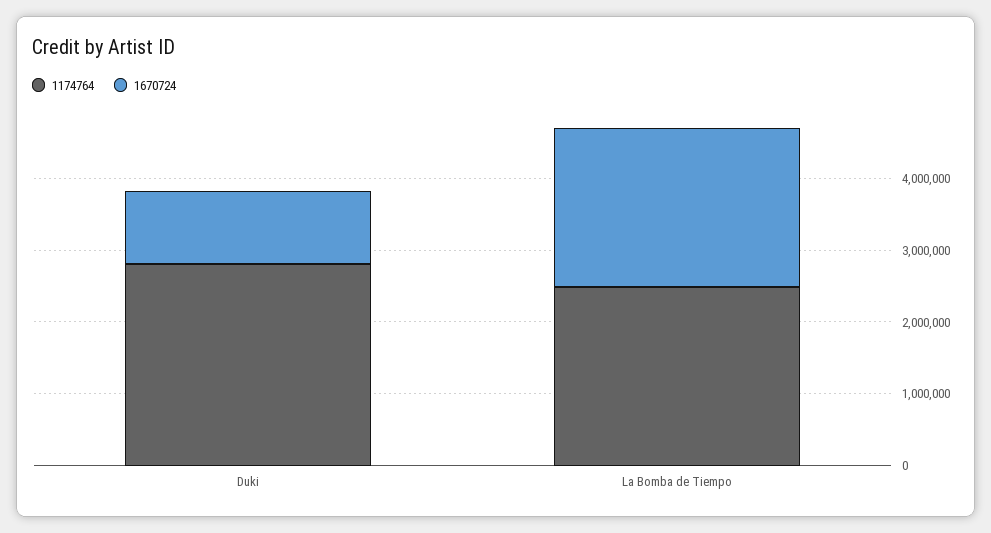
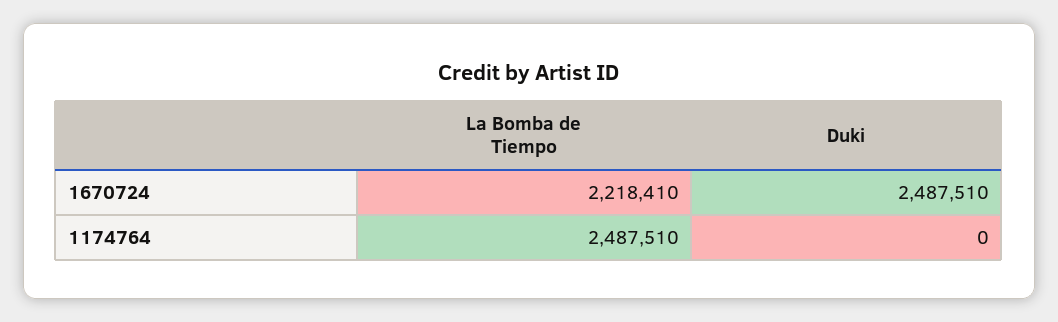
1174764, Duki: 2800000 -> 0
1670724, Duki: 1000000 -> 2487510

